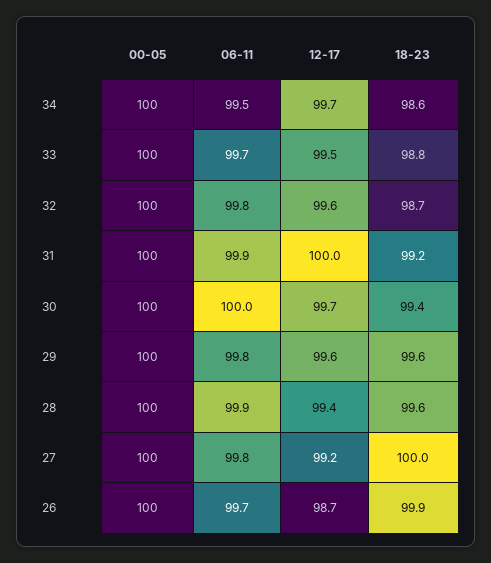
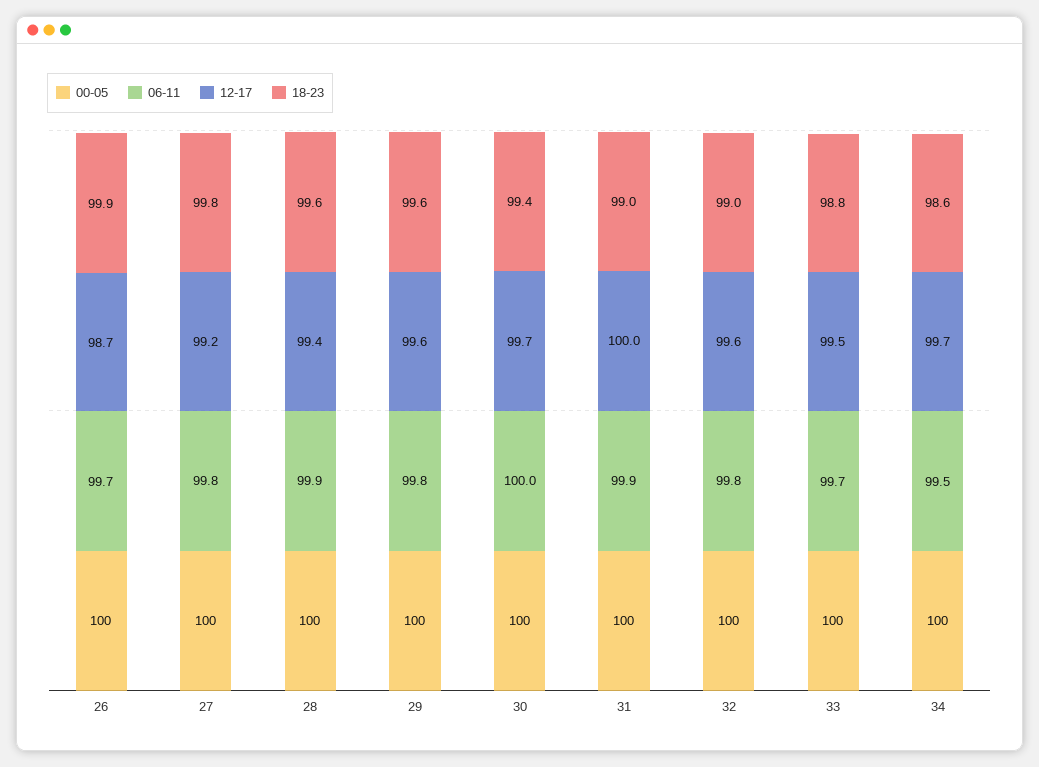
18-23, 32: 98.7 -> 99
18-23, 31: 99.2 -> 99
18-23, 27: 100 -> 99.8

